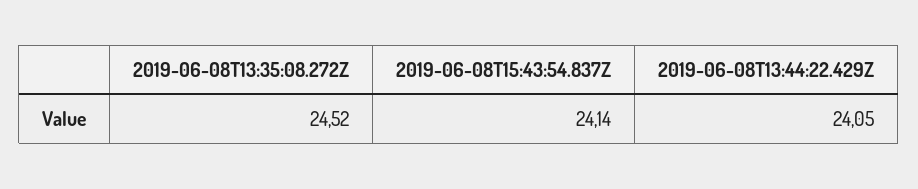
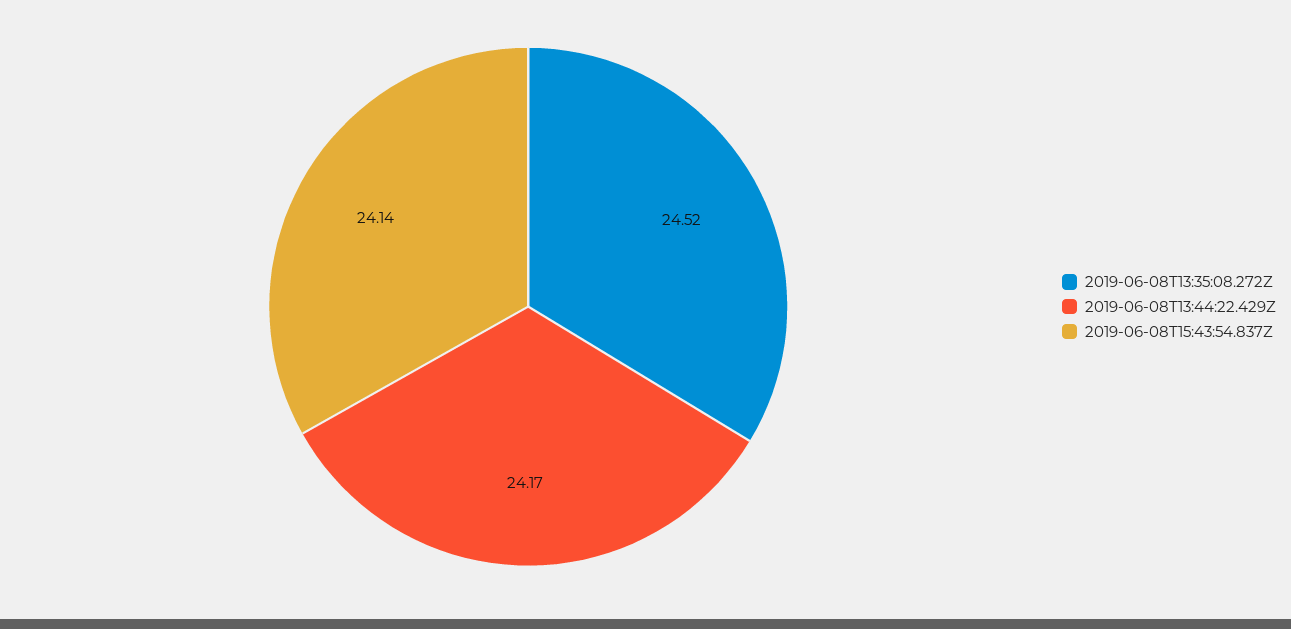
2019-06-08T13:44:22.429Z: 24.05 -> 24.17

